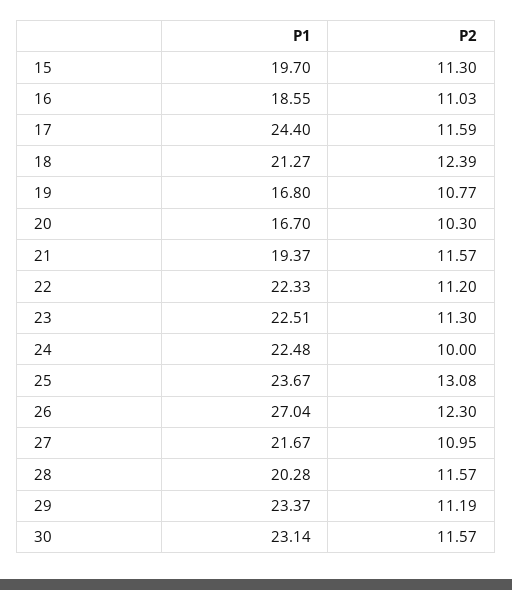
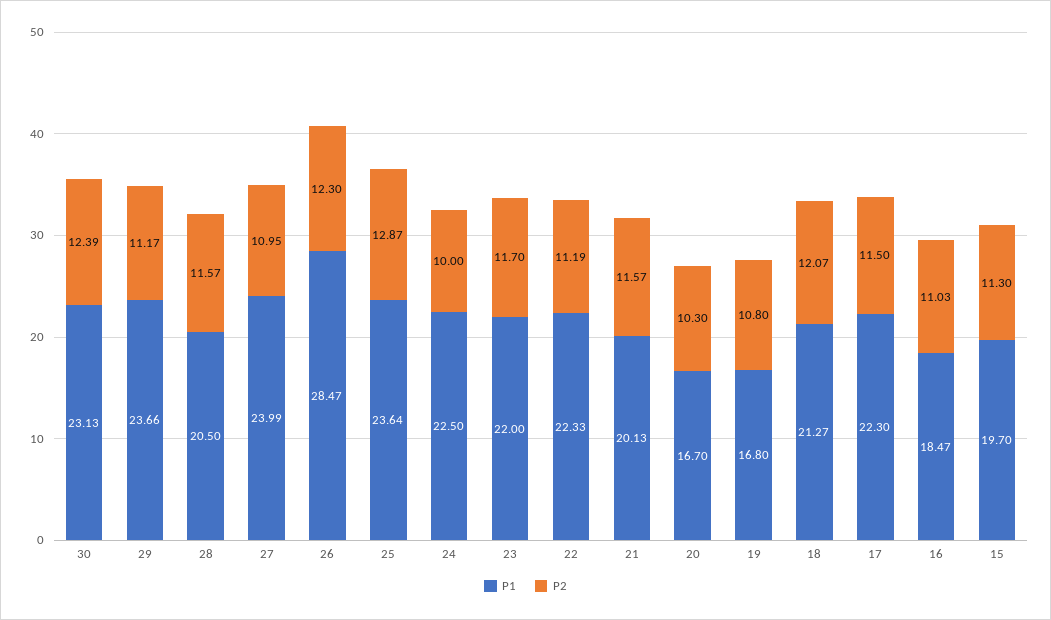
P1, 16: 18.55 -> 18.47
P1, 17: 24.4 -> 22.3
P2, 17: 11.59 -> 11.5
P2, 18: 12.39 -> 12.07
P2, 19: 10.77 -> 10.8
P1, 21: 19.37 -> 20.13
P2, 22: 11.2 -> 11.19
P1, 23: 22.51 -> 22
P2, 23: 11.3 -> 11.7
P1, 24: 22.48 -> 22.5
P1, 25: 23.67 -> 23.64
P2, 25: 13.08 -> 12.87
P1, 26: 27.04 -> 28.47
P1, 27: 21.67 -> 23.99
P1, 28: 20.28 -> 20.5
P1, 29: 23.37 -> 23.66
P2, 29: 11.19 -> 11.17
P1, 30: 23.14 -> 23.13
P2, 30: 11.57 -> 12.39

